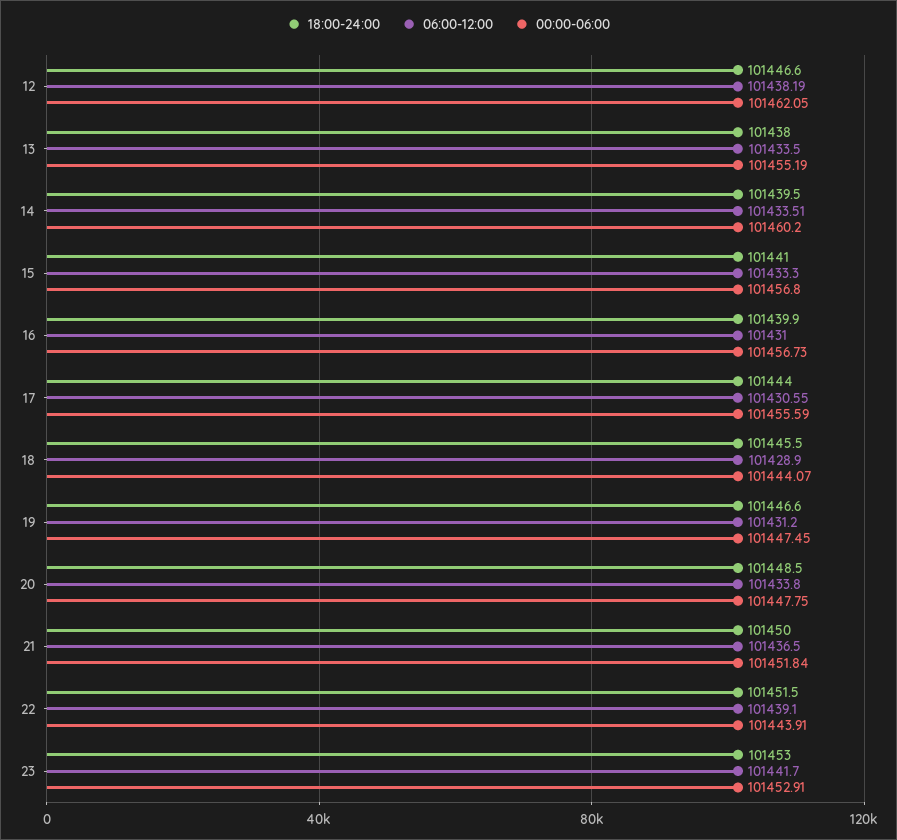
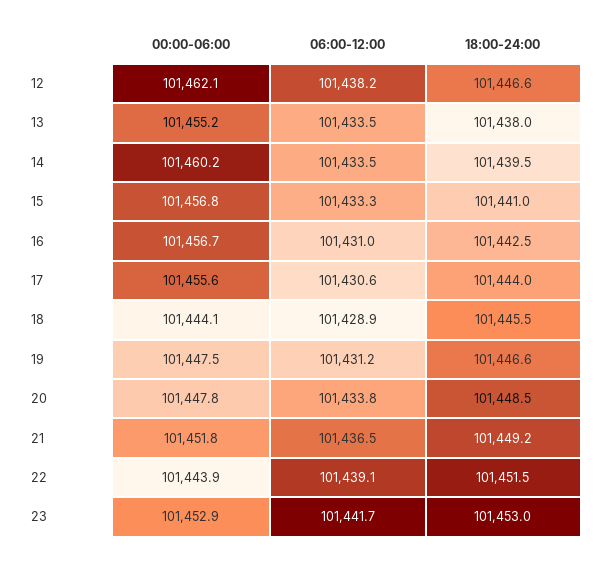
18:00-24:00, 16: 101439.9 -> 101442.5
18:00-24:00, 21: 101450 -> 101449.2

